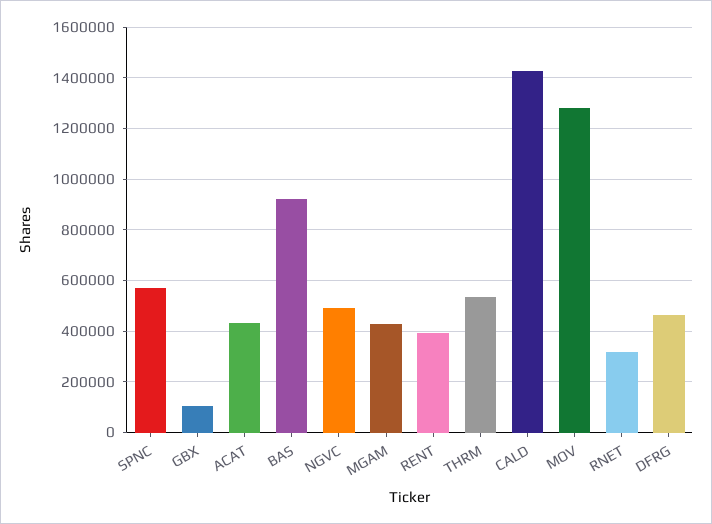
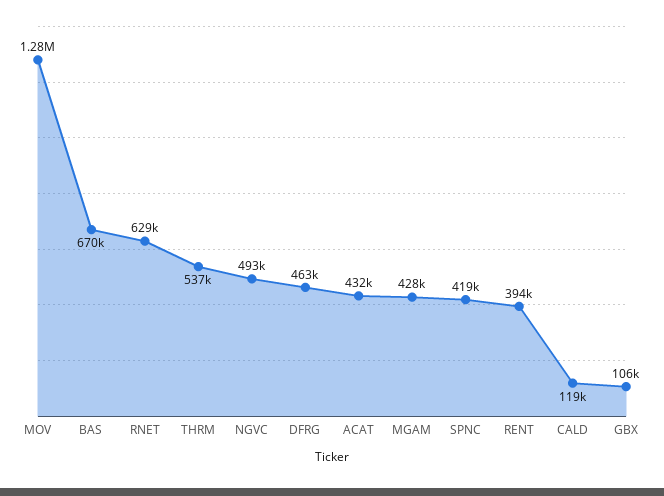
SPNC: 575000 -> 419000
BAS: 925000 -> 670000
CALD: 1425000 -> 119000
RNET: 325000 -> 629000

